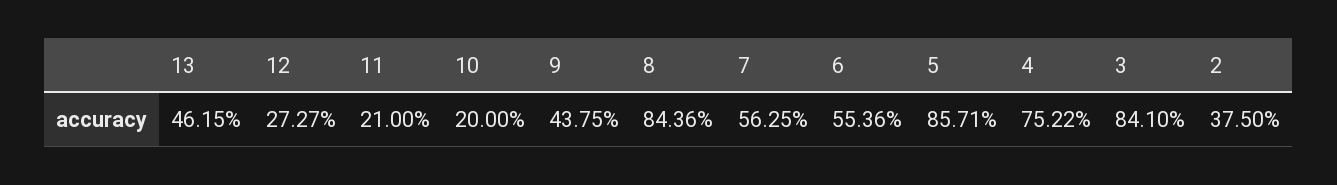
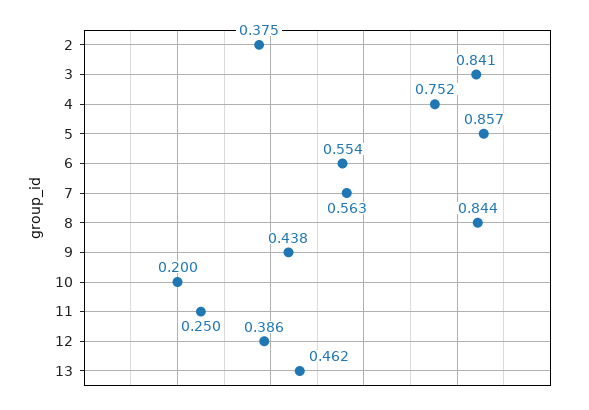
12: 0.2727 -> 0.386
11: 0.21 -> 0.25

